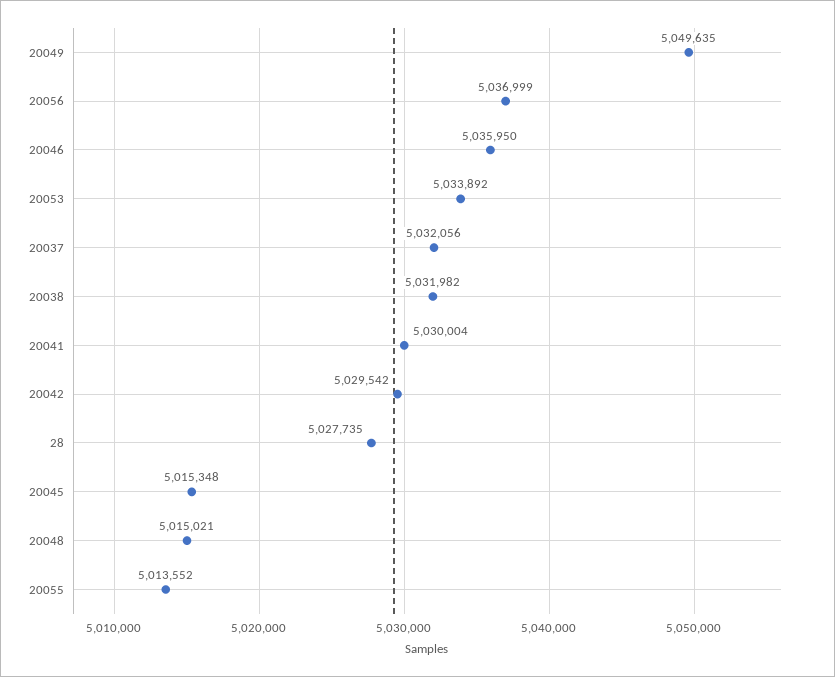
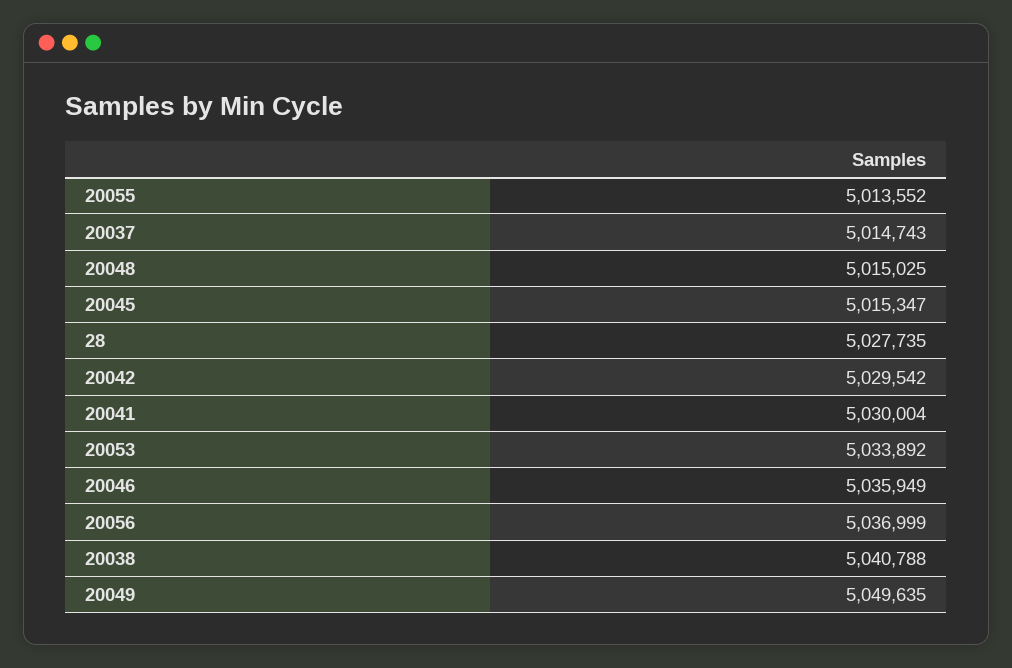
20046: 5035950 -> 5035949
20037: 5032056 -> 5014743
20038: 5031982 -> 5040788
20045: 5015348 -> 5015347
20048: 5015021 -> 5015025

